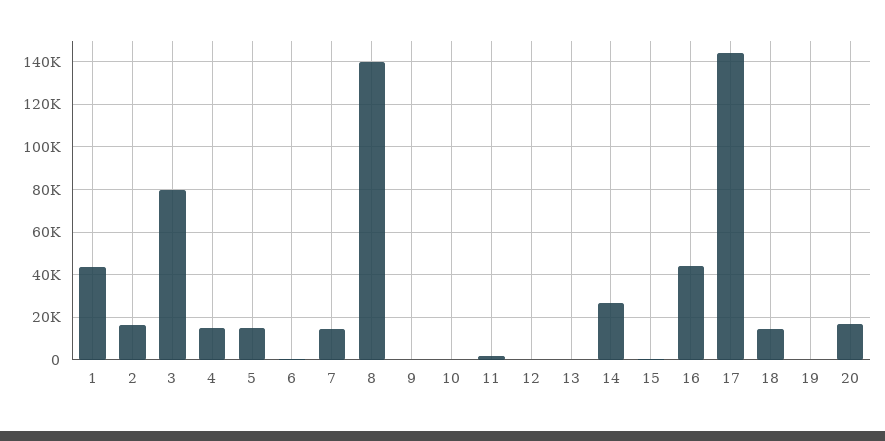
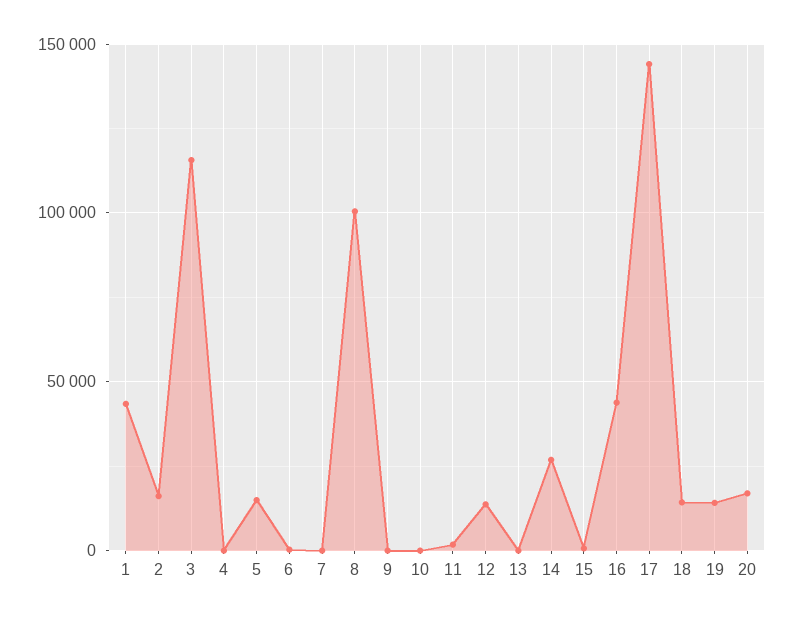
3: 80000 -> 115000
4: 15000 -> 0
7: 15000 -> 0
8: 140000 -> 100000
12: 0 -> 15000
19: 0 -> 15000

